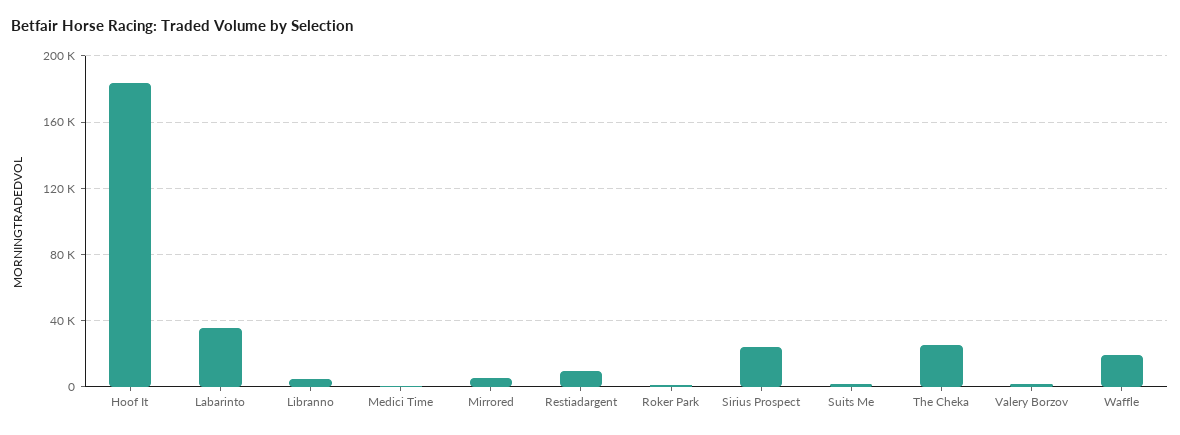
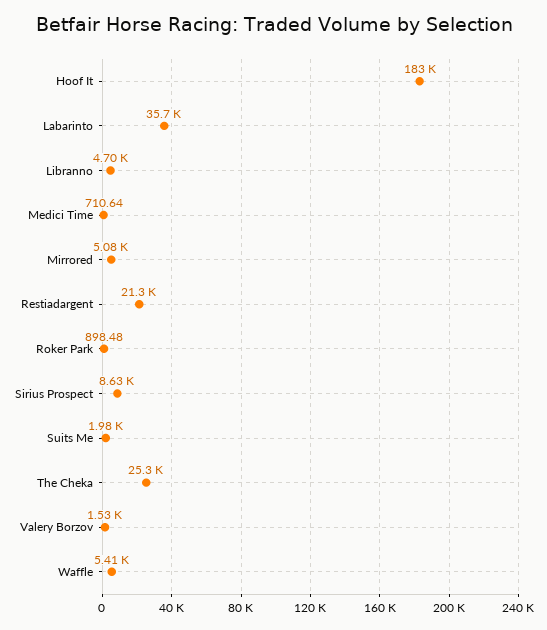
Restiadargent: 10000 -> 21300
Sirius Prospect: 25000 -> 8630
Waffle: 20000 -> 5410

